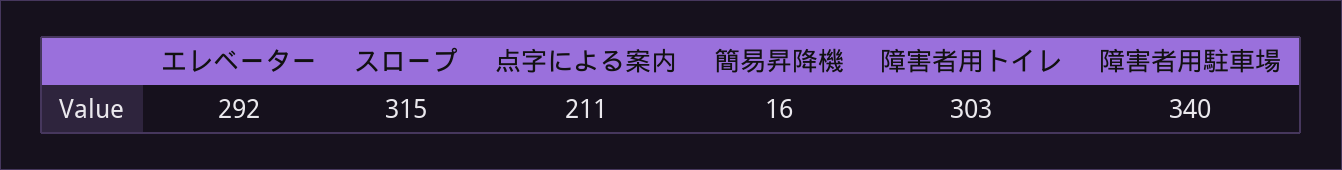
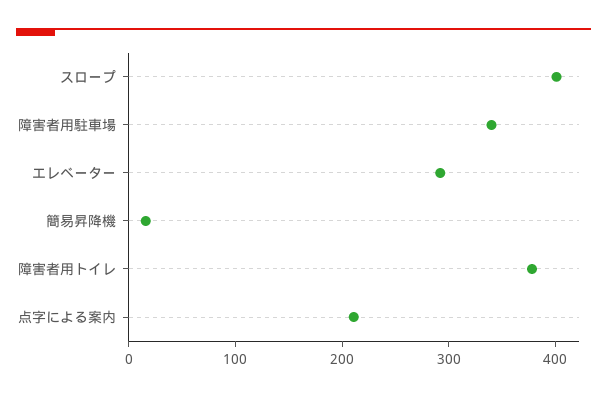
スロープ: 315 -> 400
障害者用トイレ: 303 -> 380

